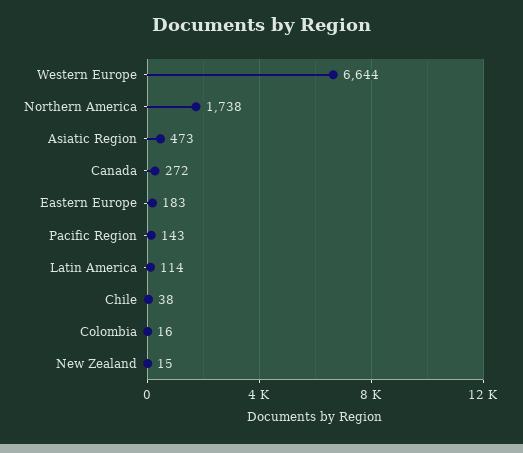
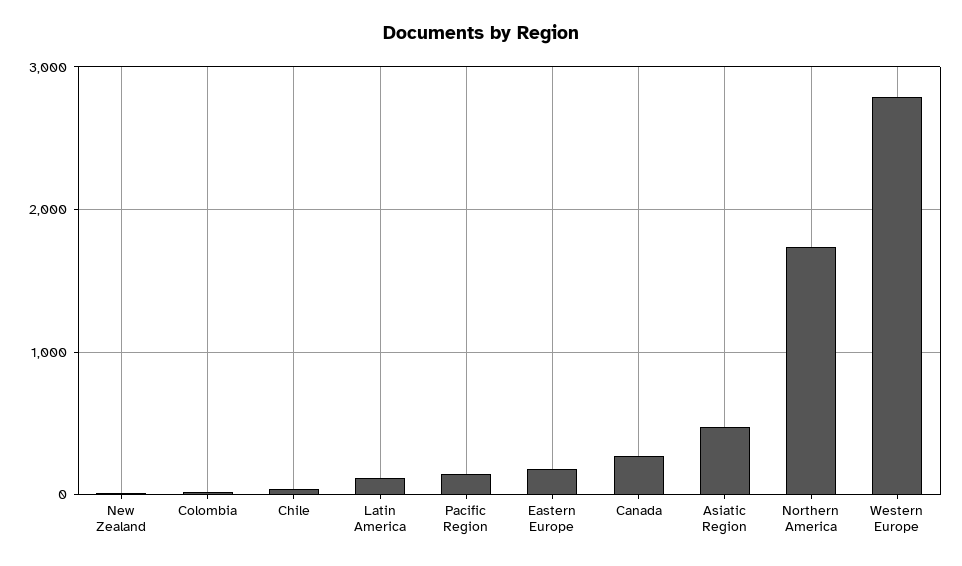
Western Europe: 6644 -> 2800

